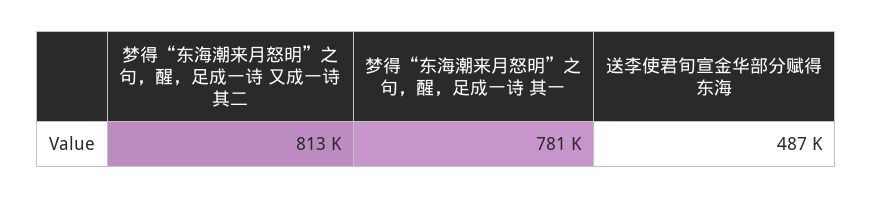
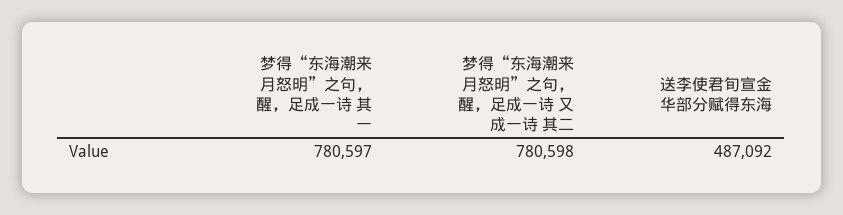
梦得“东海潮来月怒明”之句，醒，足成一诗 又成一诗 其二: 813000 -> 780598

